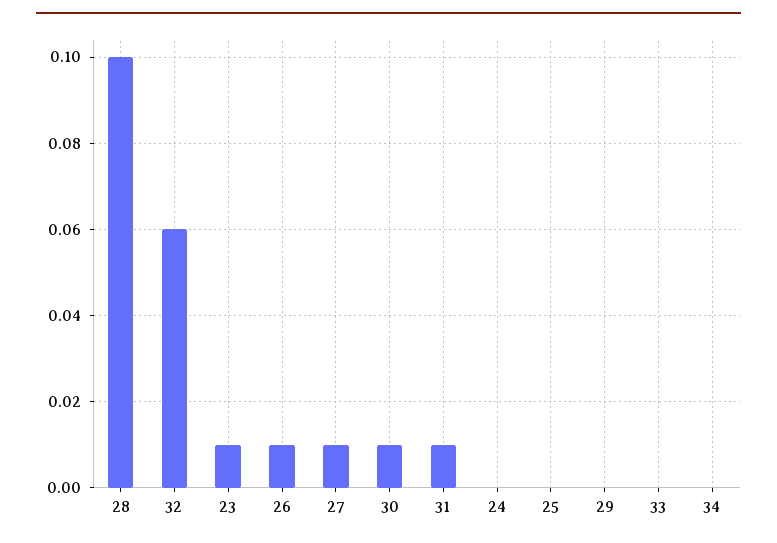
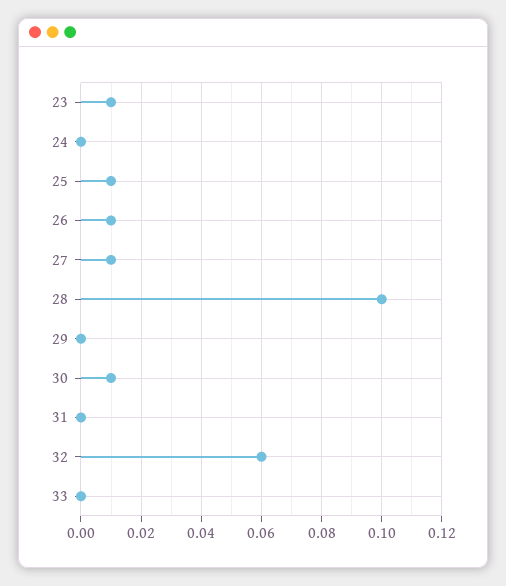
31: 0.01 -> 0
25: 0 -> 0.01
34: 0 -> none

